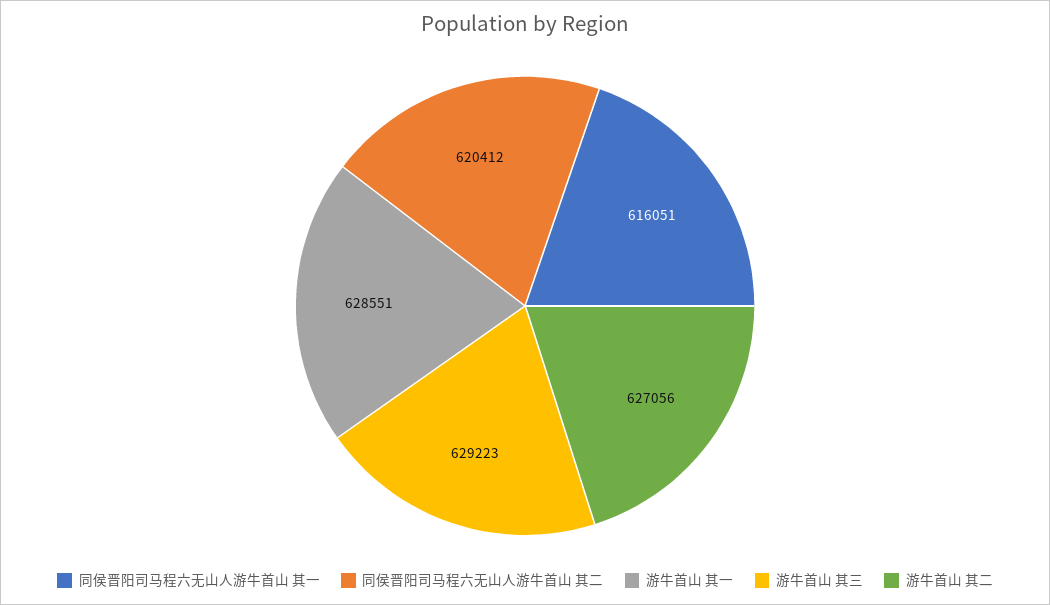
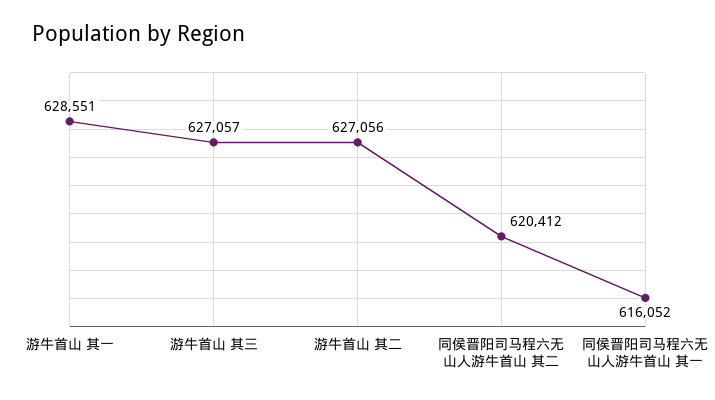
同侯晋阳司马程六无山人游牛首山 其一: 616051 -> 616052
游牛首山 其三: 629223 -> 627057

